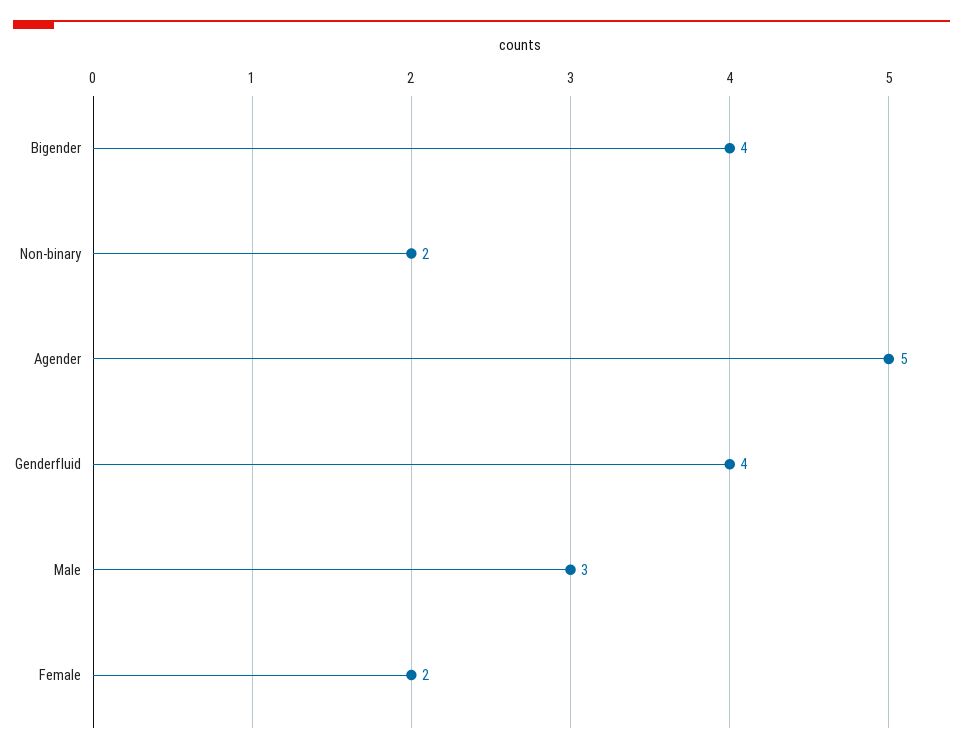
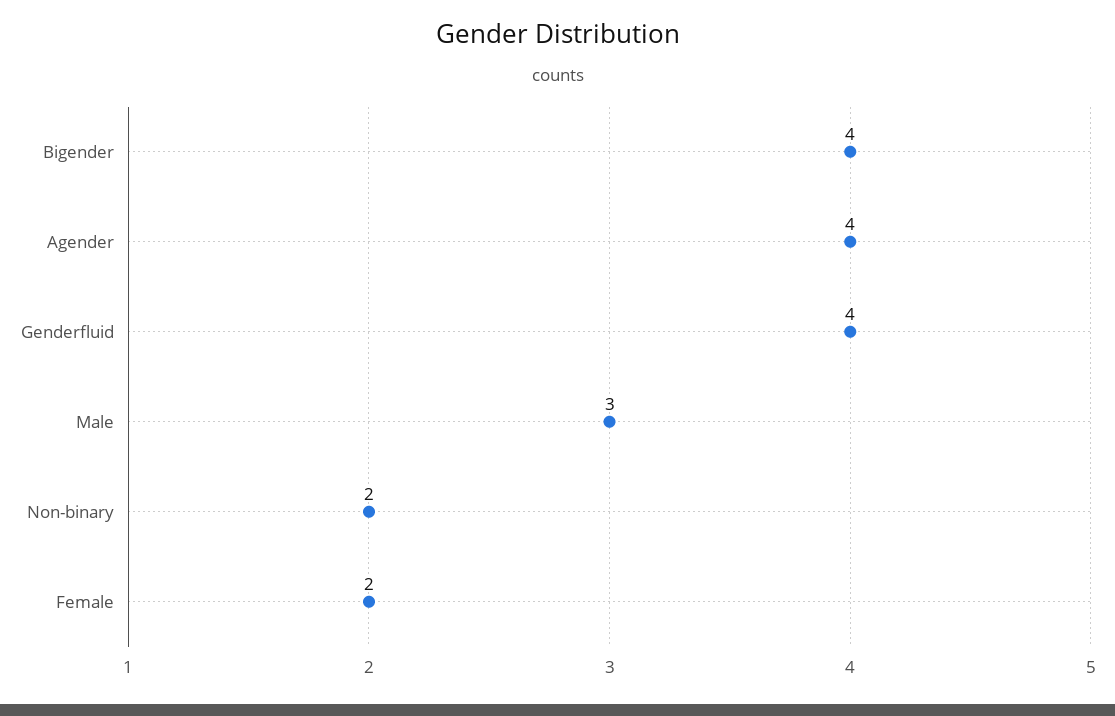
Agender: 5 -> 4

